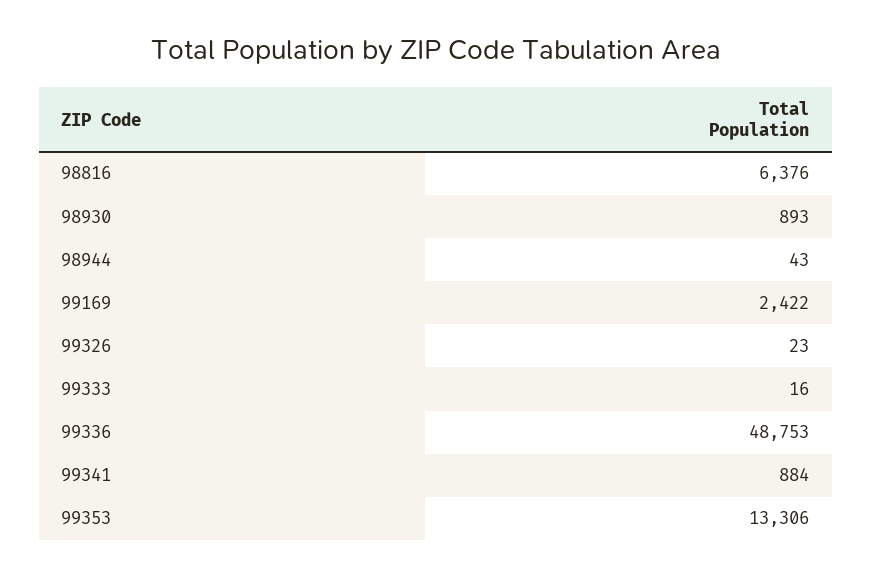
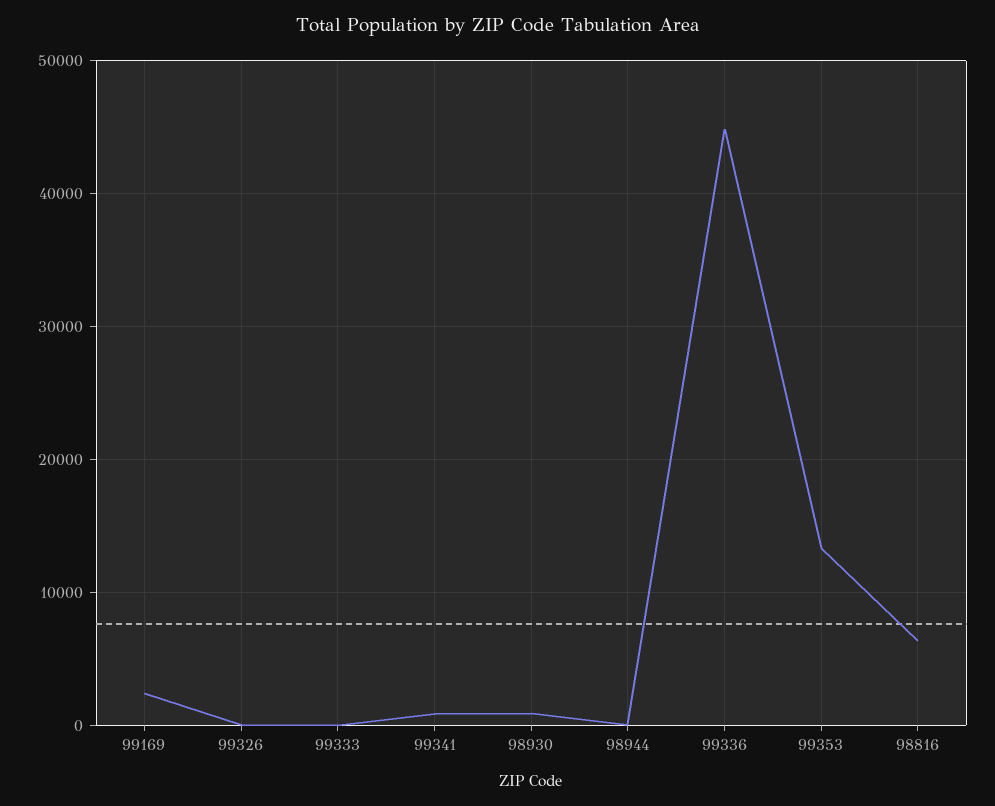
99336: 48753 -> 45000

